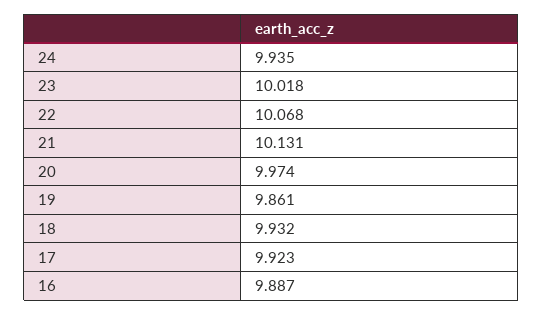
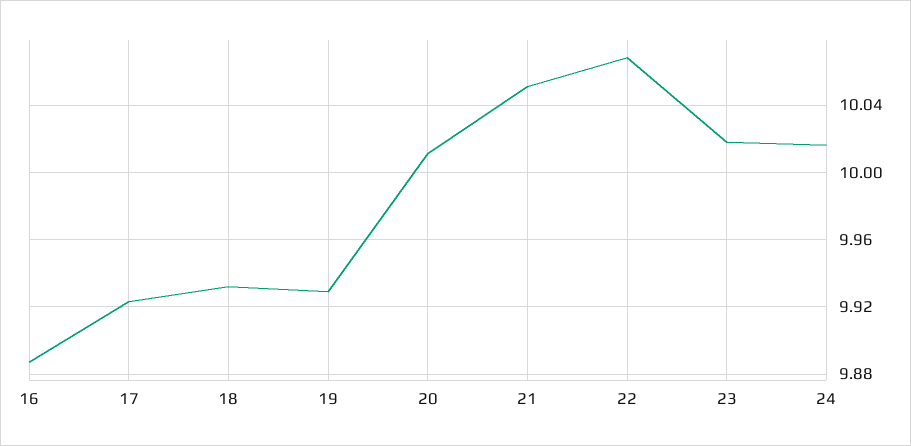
24: 9.935 -> 10.015
21: 10.131 -> 10.05
20: 9.974 -> 10.01
19: 9.861 -> 9.93

